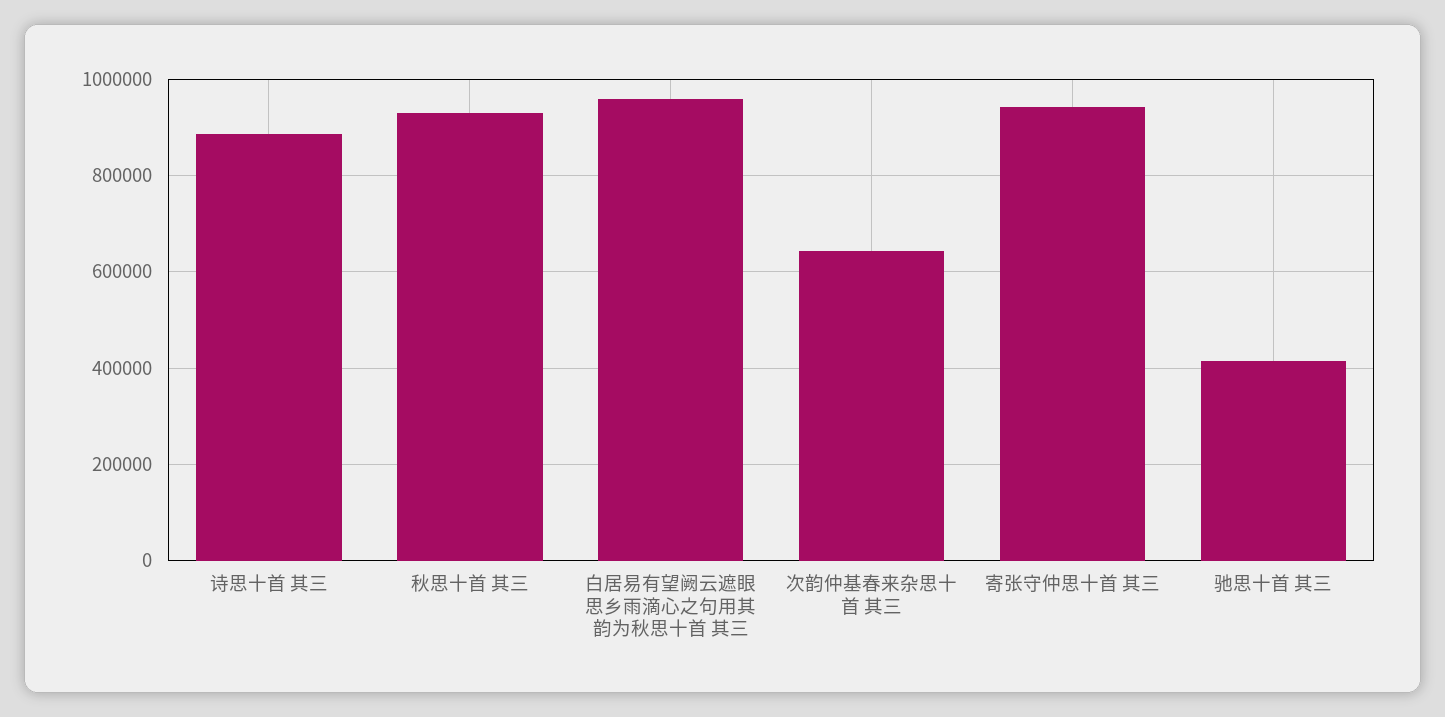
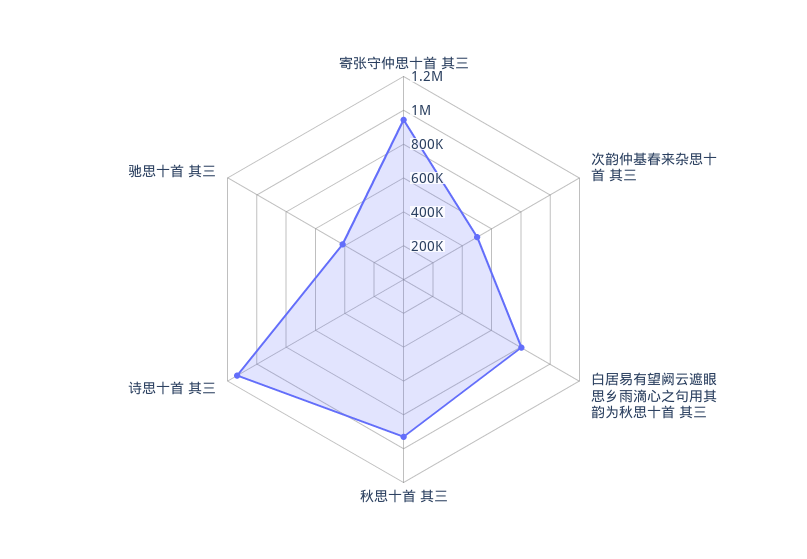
诗思十首 其三: 880000 -> 1150000
白居易有望阙云遮眼思乡雨滴心之句用其韵为秋思十首 其三: 960000 -> 800000
次韵仲基春来杂思十首 其三: 640000 -> 500000

